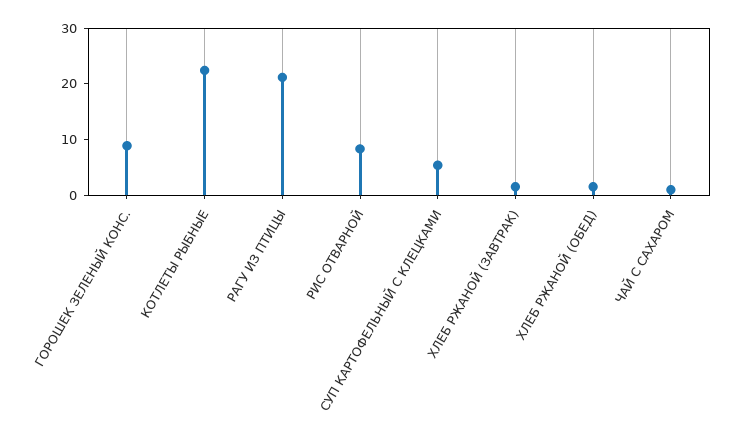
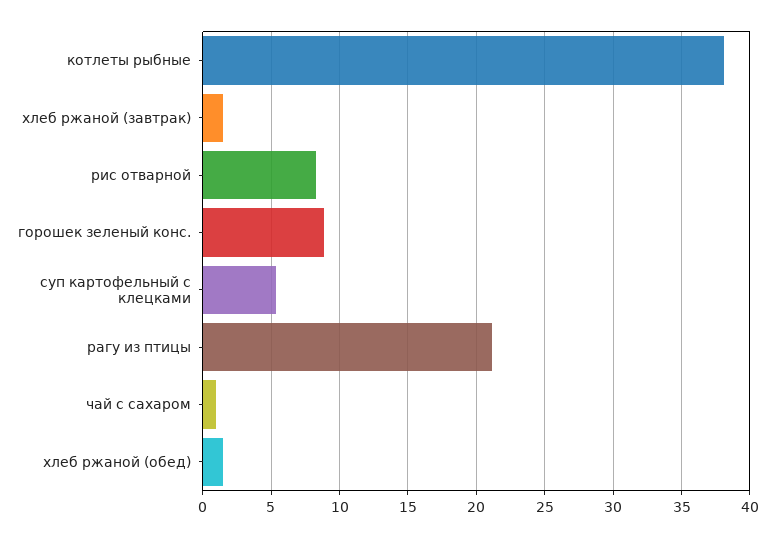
КОТЛЕТЫ РЫБНЫЕ: 22 -> 38

